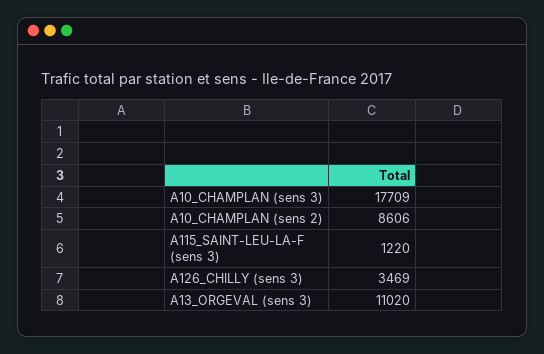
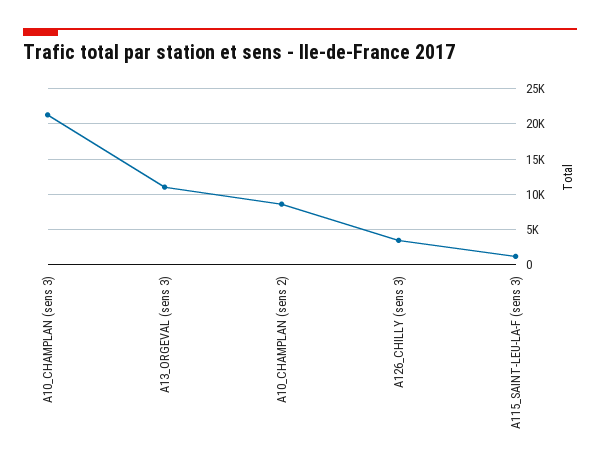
A10_CHAMPLAN (sens 3): 17709 -> 21000

